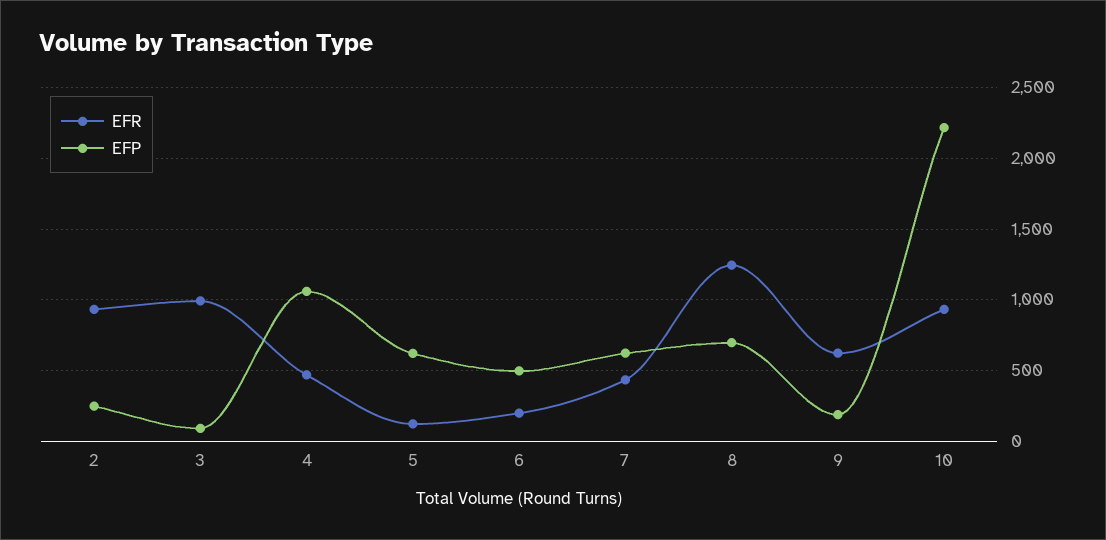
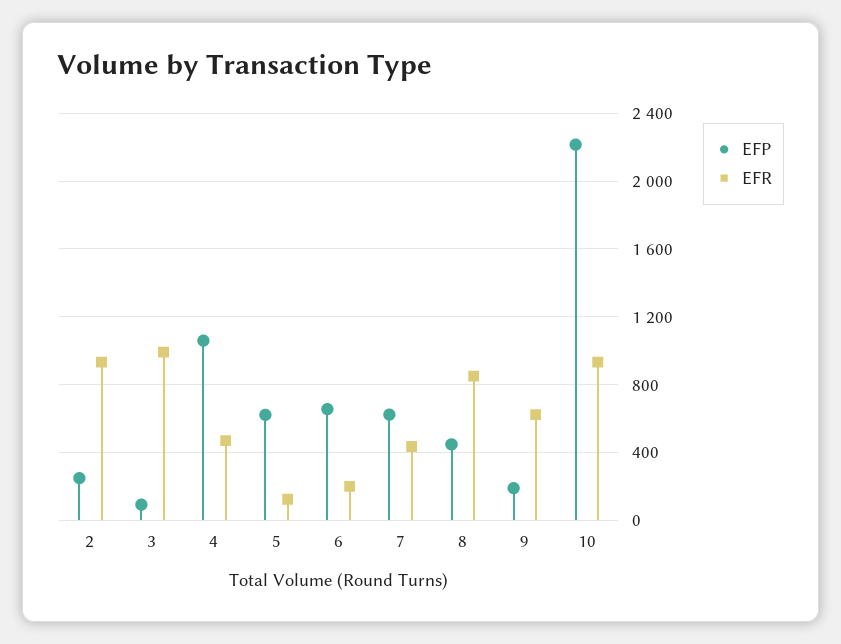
EFP, 6: 500 -> 650
EFR, 8: 1250 -> 850
EFP, 8: 700 -> 450

